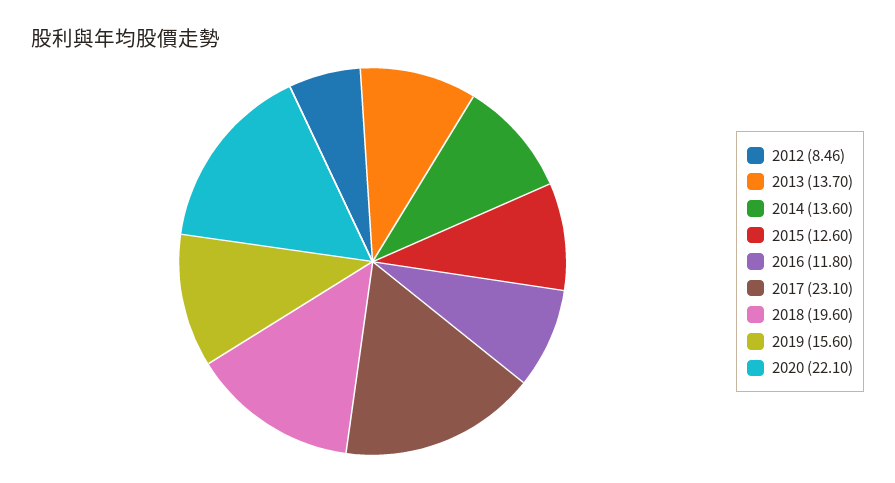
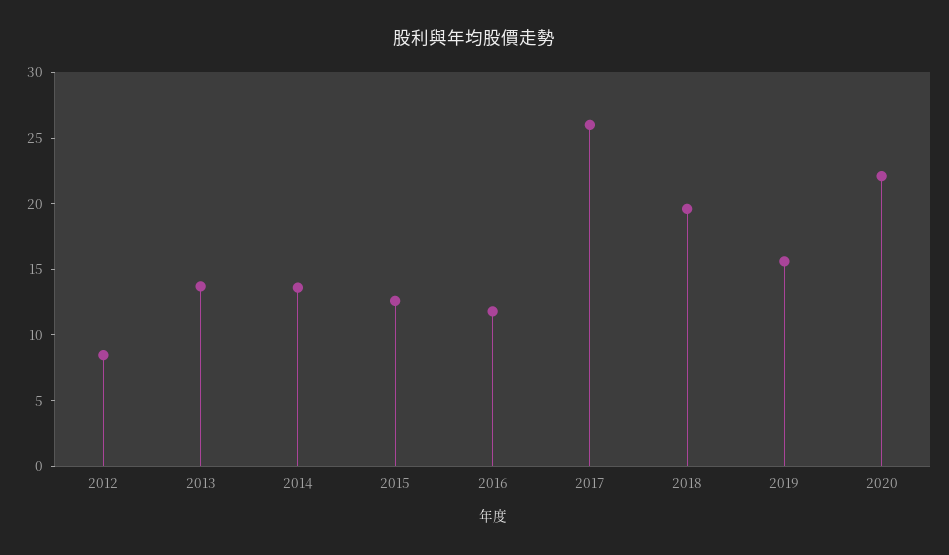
2017: 23.1 -> 26

